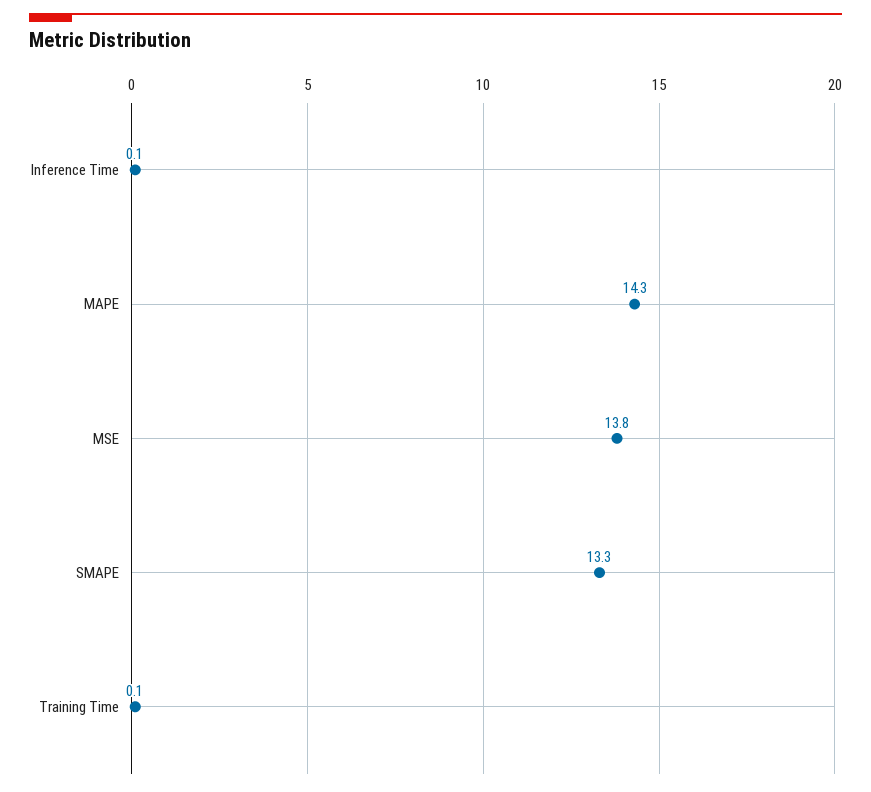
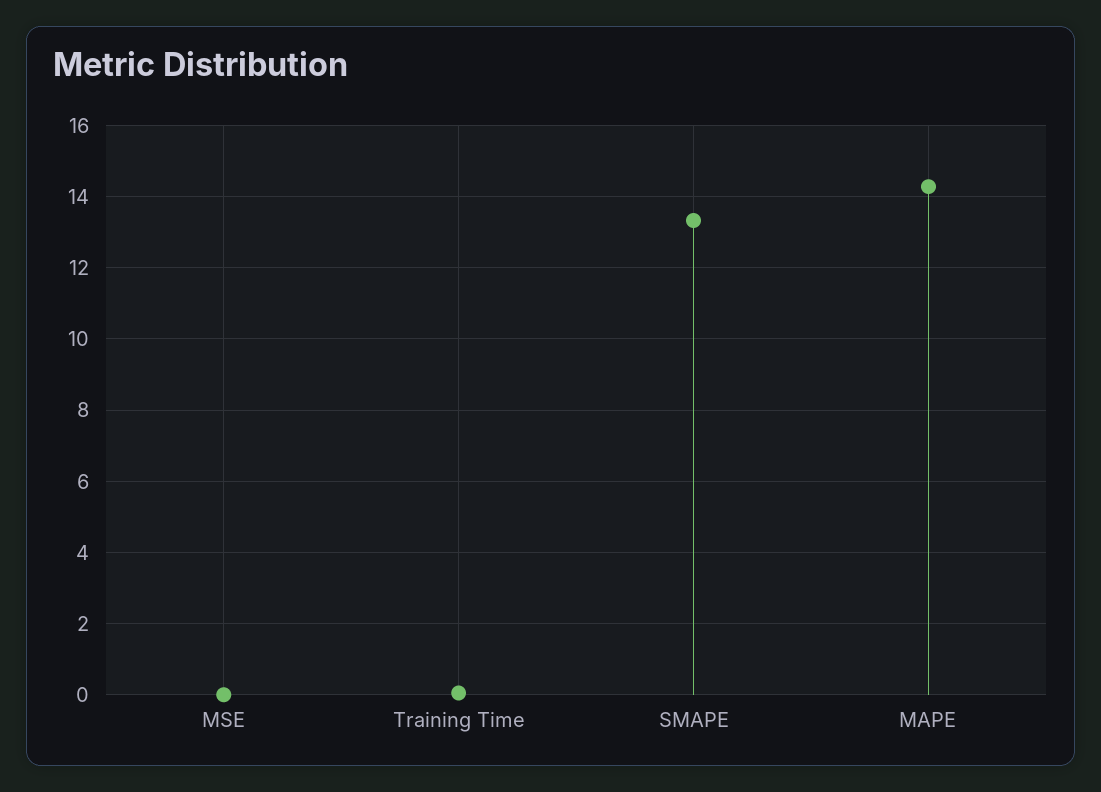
Inference Time: 0.1 -> none
MSE: 13.8 -> 0

